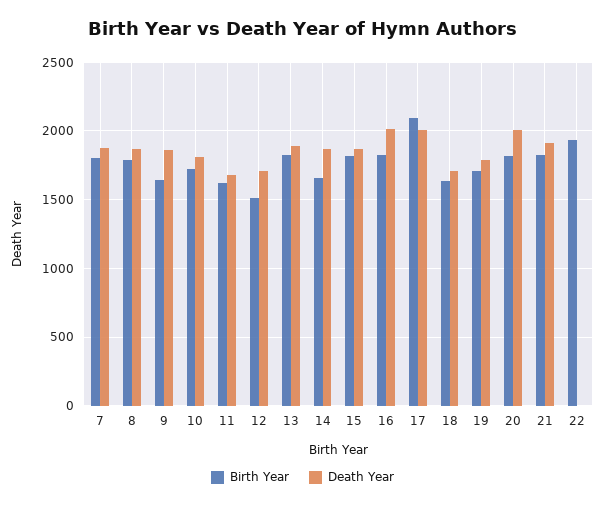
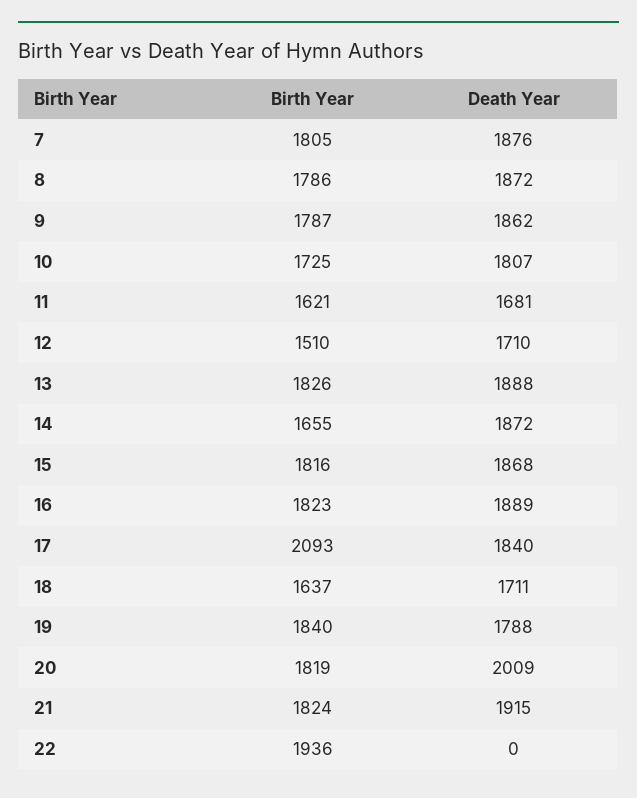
Birth Year, 9: 1650 -> 1787
Death Year, 16: 2000 -> 1889
Death Year, 17: 2000 -> 1840
Birth Year, 19: 1700 -> 1840

